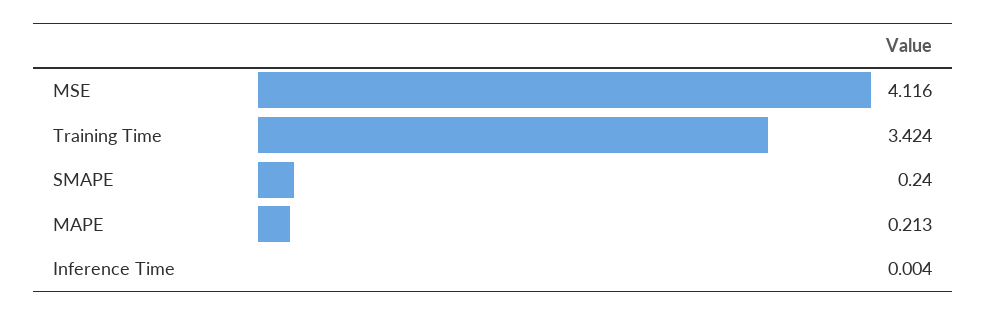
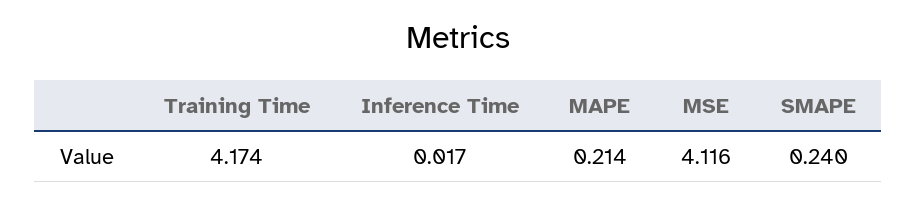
Training Time: 3.424 -> 4.174
MAPE: 0.213 -> 0.214
Inference Time: 0.004 -> 0.017

